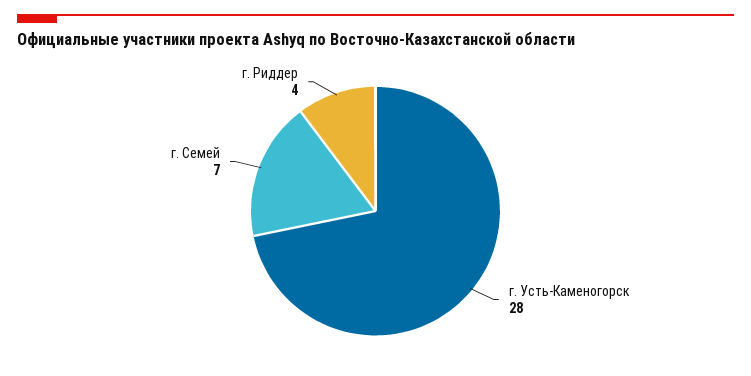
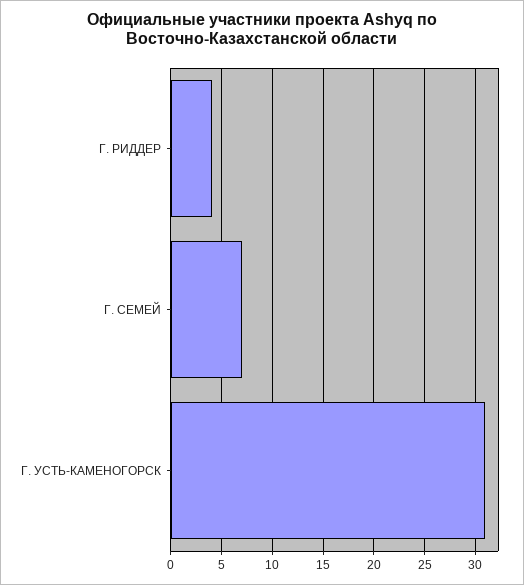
г. Усть-Каменогорск: 28 -> 31

